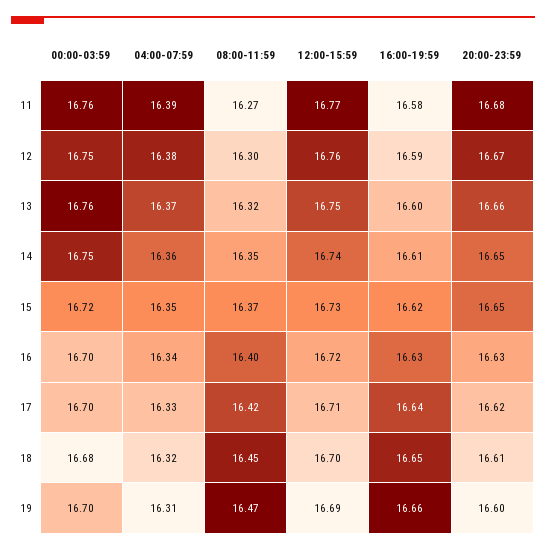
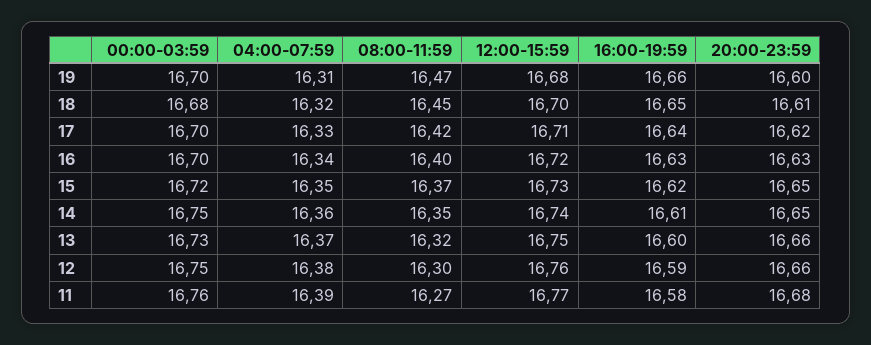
20:00-23:59, 12: 16.67 -> 16.66
00:00-03:59, 13: 16.76 -> 16.73
12:00-15:59, 19: 16.69 -> 16.68

